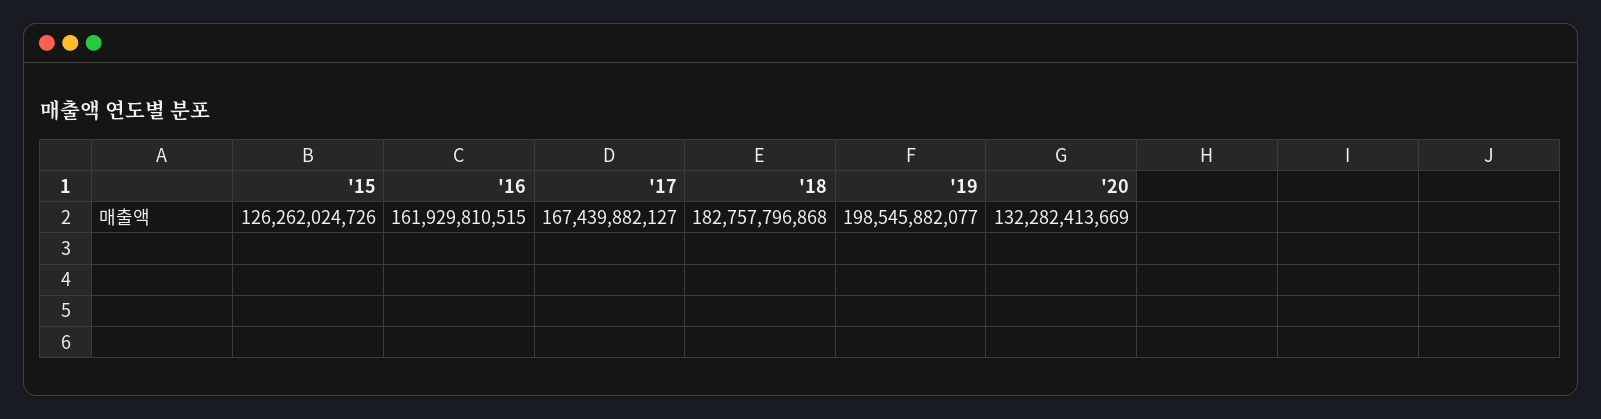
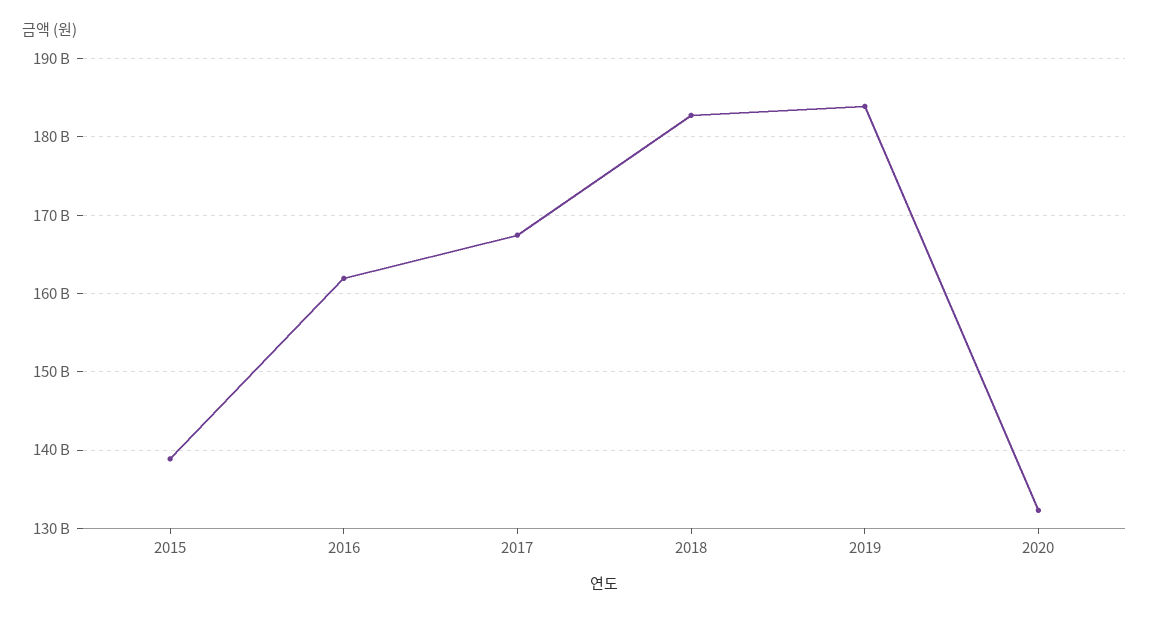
'15: 126262024726 -> 139000000000
'19: 198545882077 -> 184000000000

